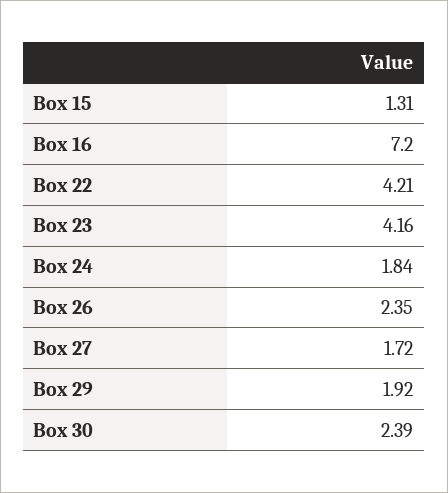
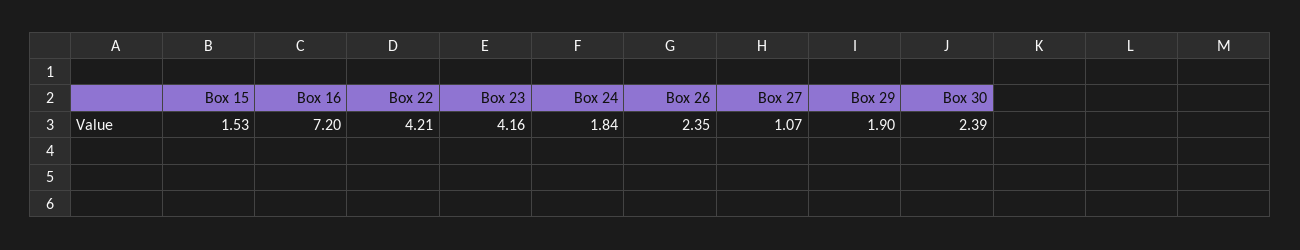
Box 15: 1.31 -> 1.53
Box 27: 1.72 -> 1.07
Box 29: 1.92 -> 1.9

